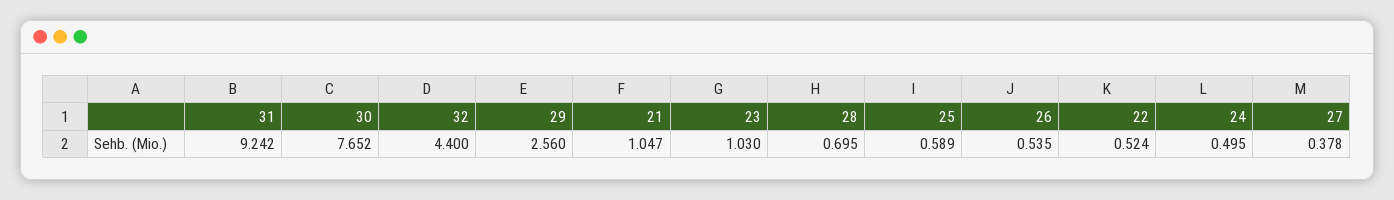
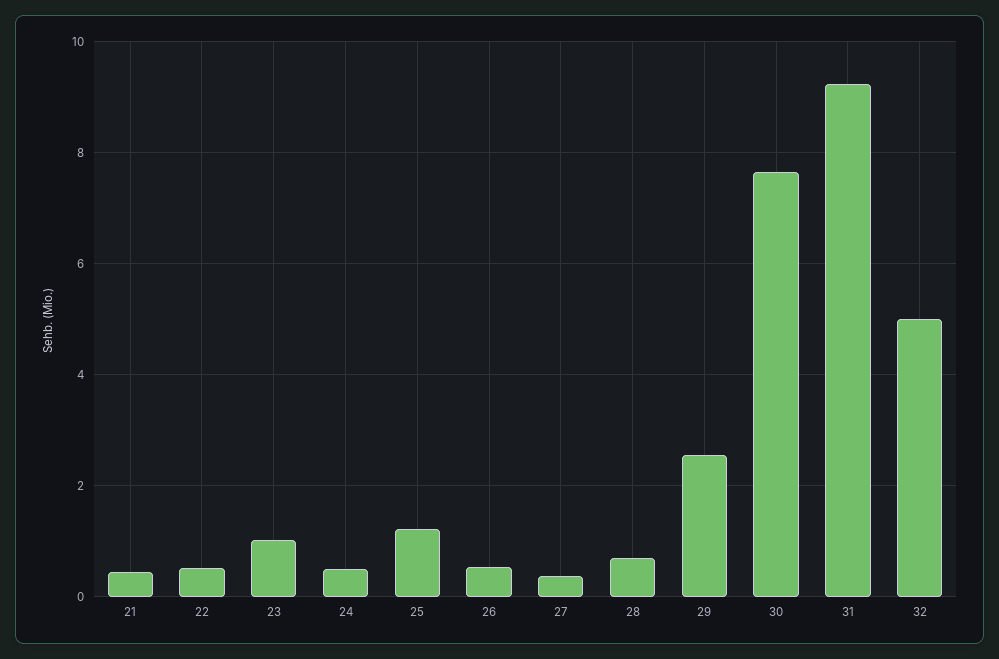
32: 4.4 -> 5
21: 1.047 -> 0.4
25: 0.589 -> 1.2

